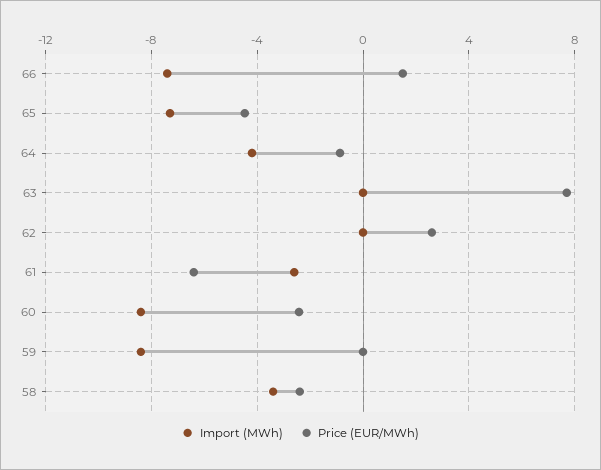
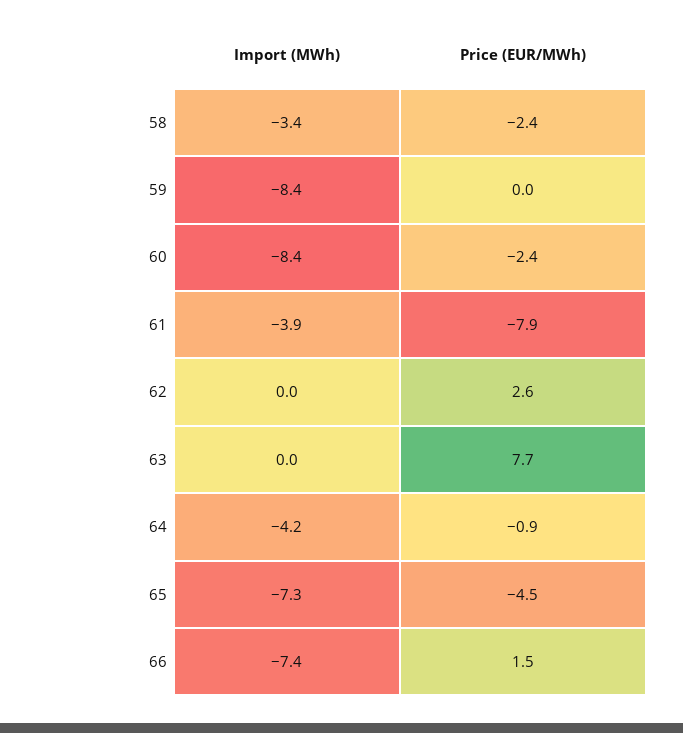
Import (MWh), 61: -2.5 -> -3.9
Price (EUR/MWh), 61: -6.5 -> -7.9

